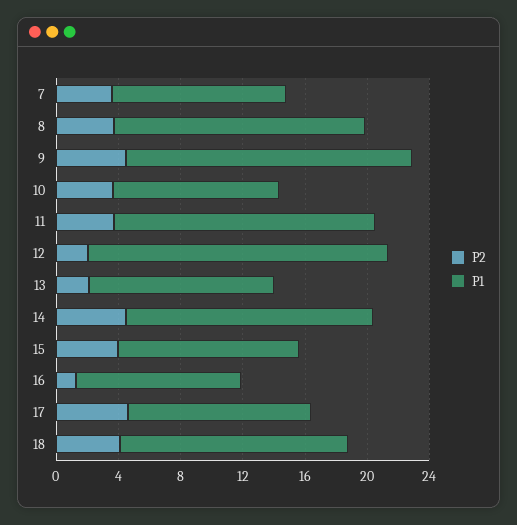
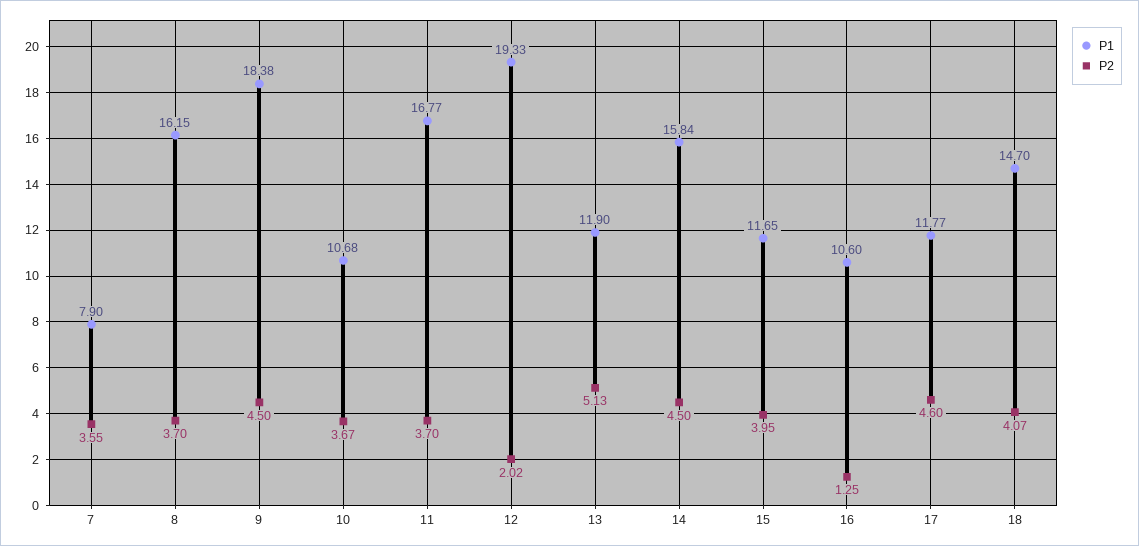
P1, 7: 11 -> 7.9
P2, 13: 2 -> 5.13

